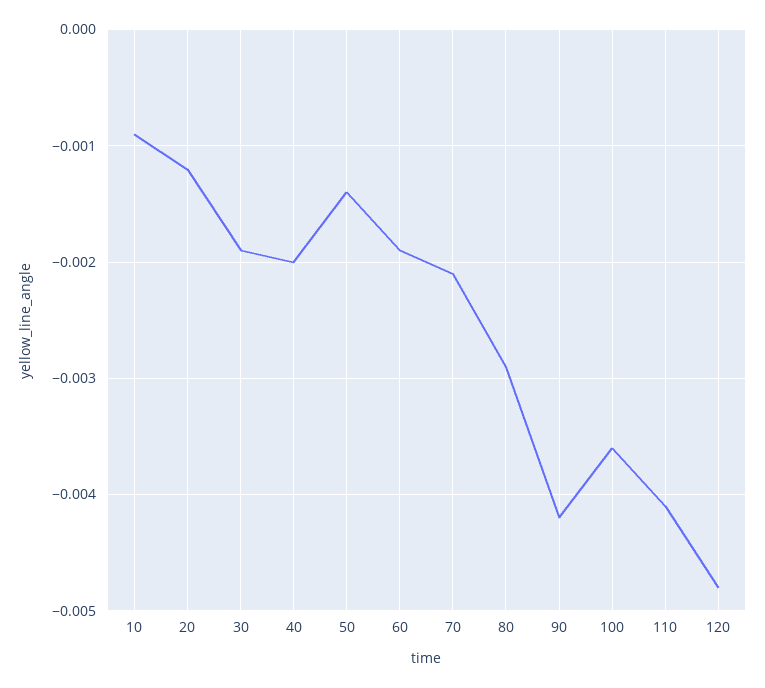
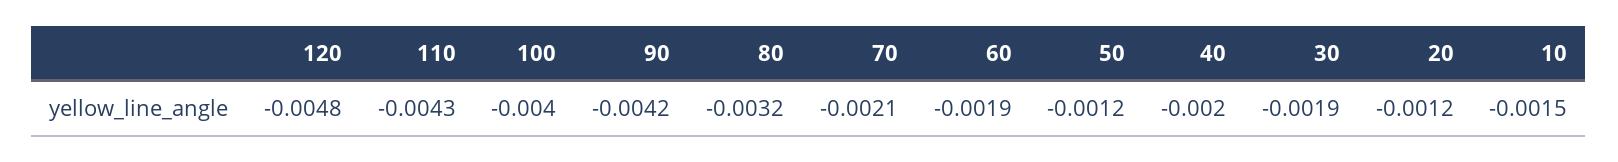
10: -0.0009 -> -0.0015
50: -0.0014 -> -0.0012
80: -0.0029 -> -0.0032
100: -0.0036 -> -0.004
110: -0.0041 -> -0.0043

